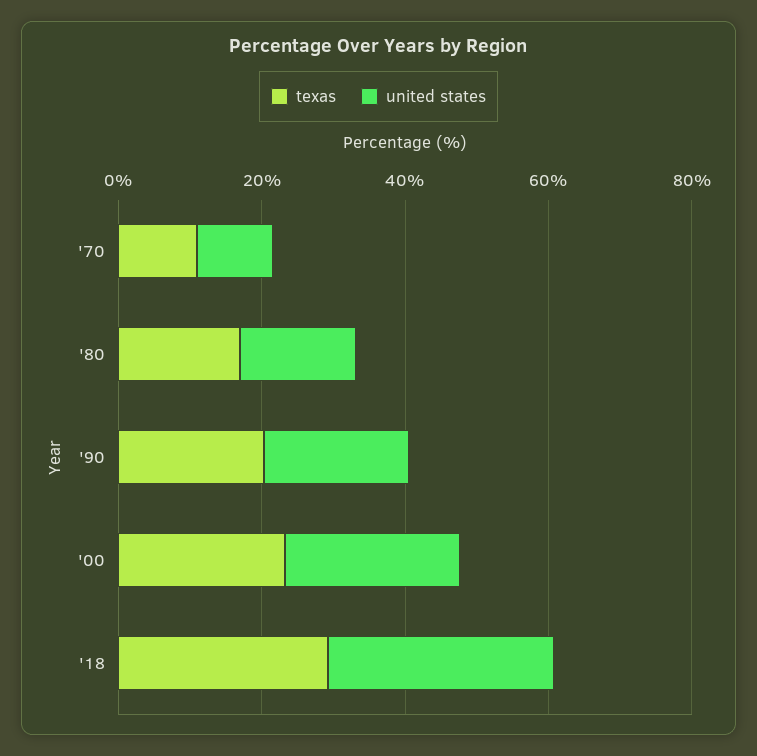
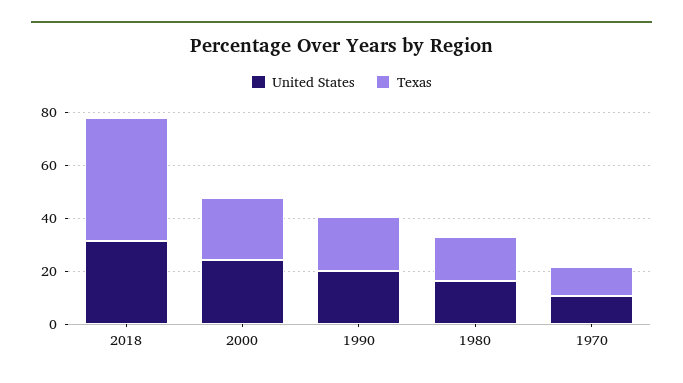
texas, '18: 30 -> 45

